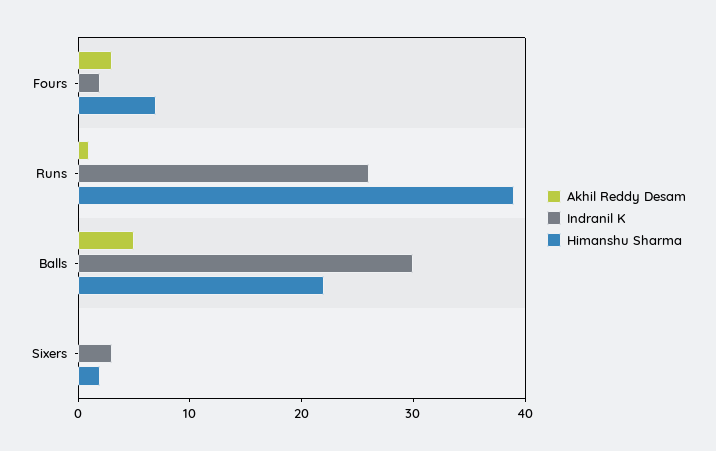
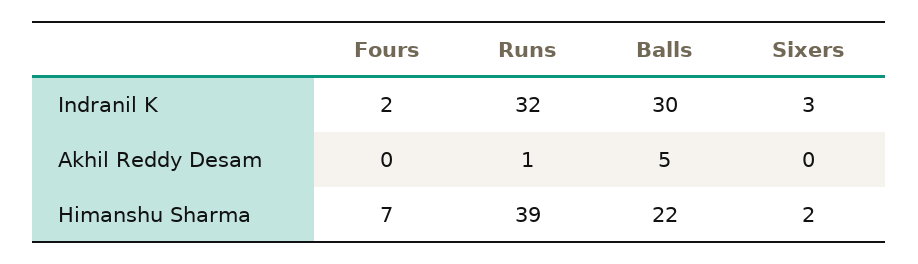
Akhil Reddy Desam, Fours: 3 -> 0
Indranil K, Runs: 26 -> 32

